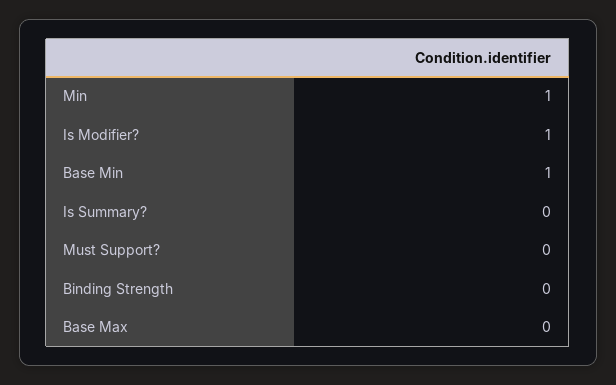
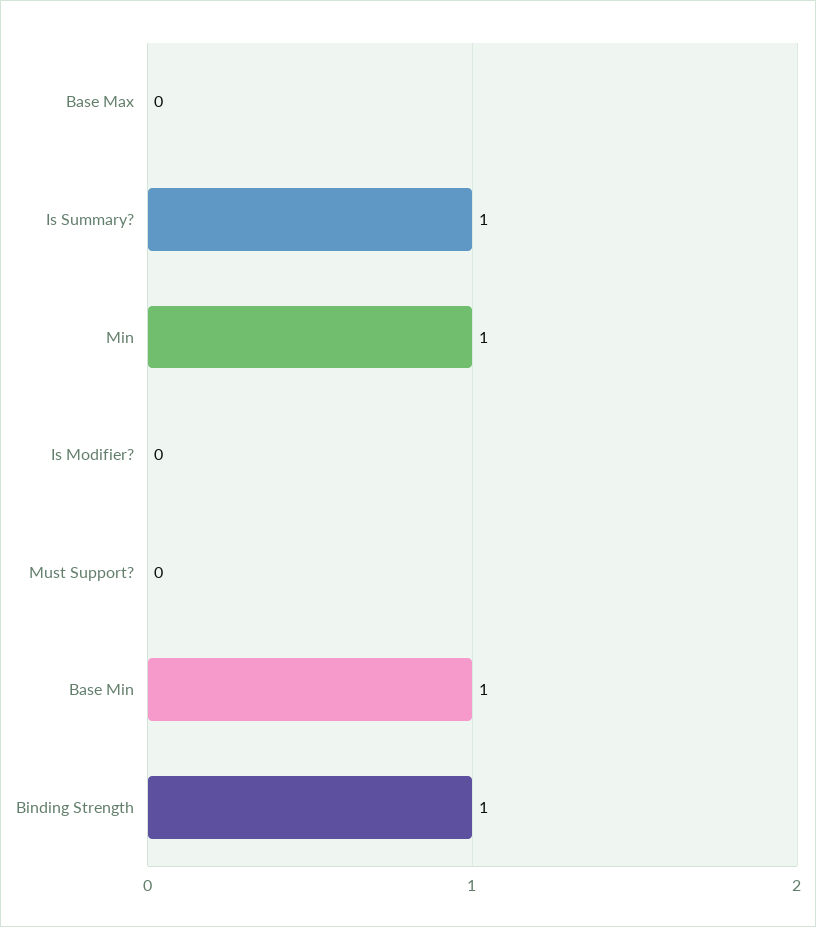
Is Modifier?: 1 -> 0
Is Summary?: 0 -> 1
Binding Strength: 0 -> 1

